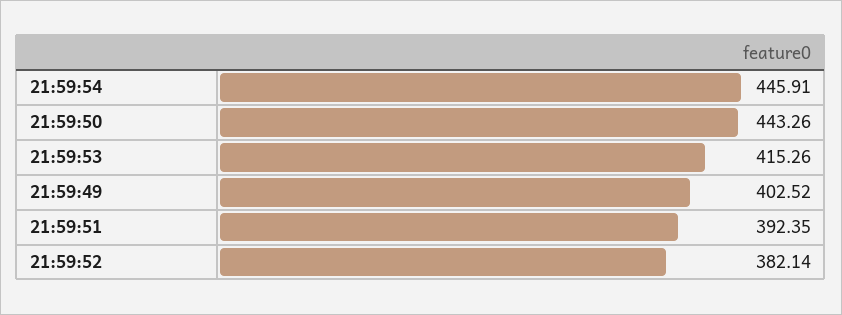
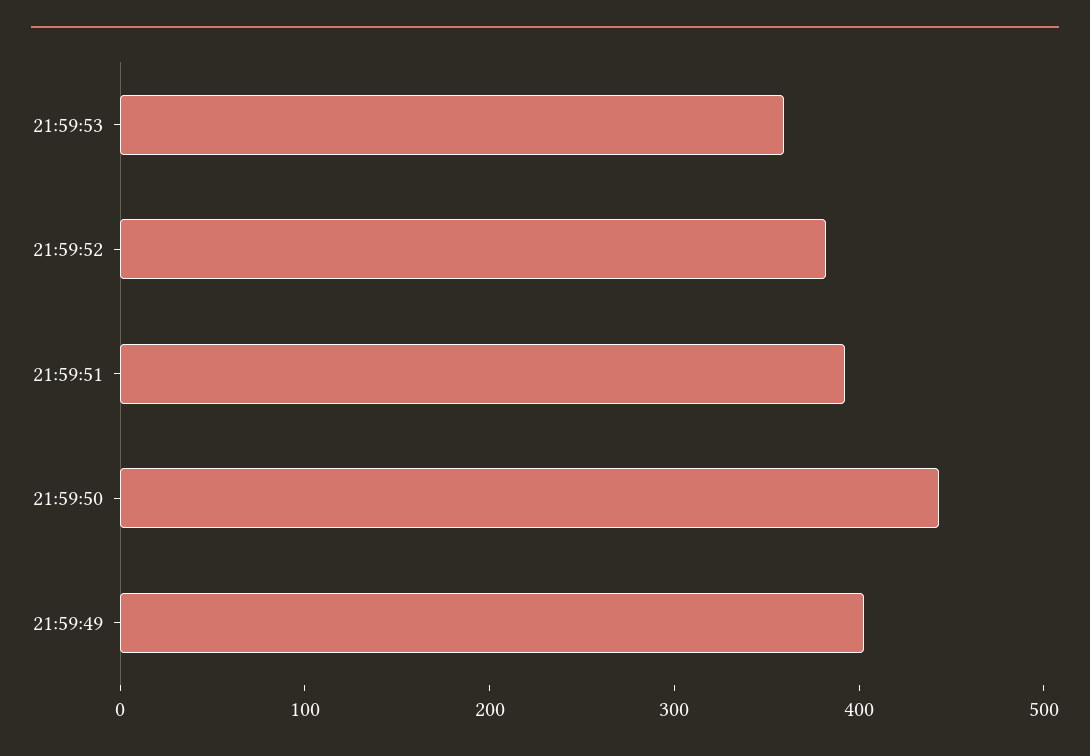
21:59:54: 445.91 -> none
21:59:53: 415.26 -> 360

